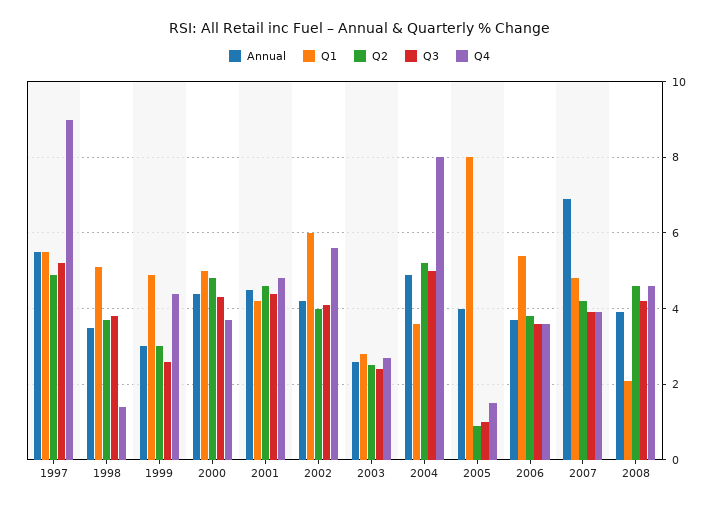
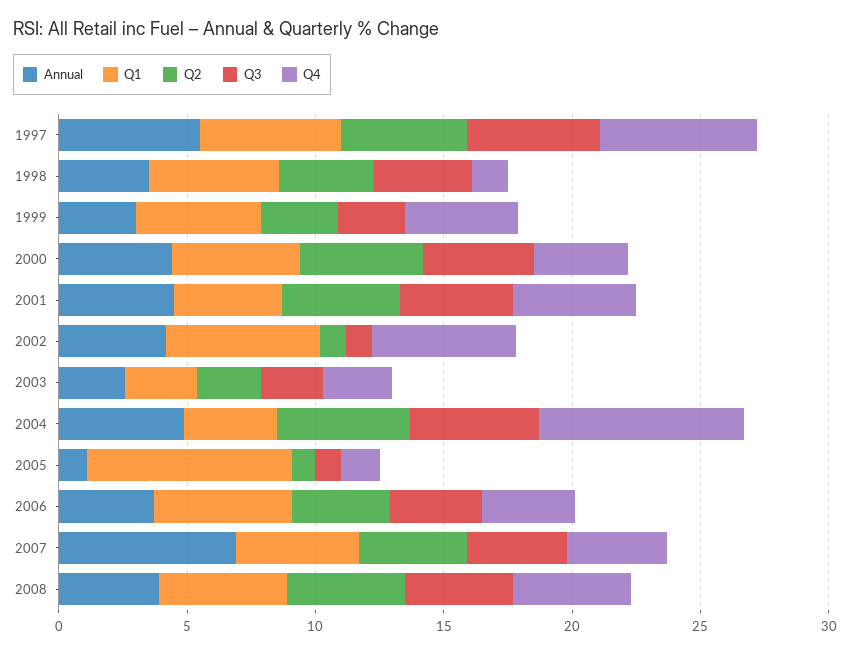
Q4, 1997: 9 -> 6
Q2, 2002: 4 -> 1
Q3, 2002: 4 -> 1
Annual, 2005: 4 -> 1
Q1, 2008: 2 -> 5

